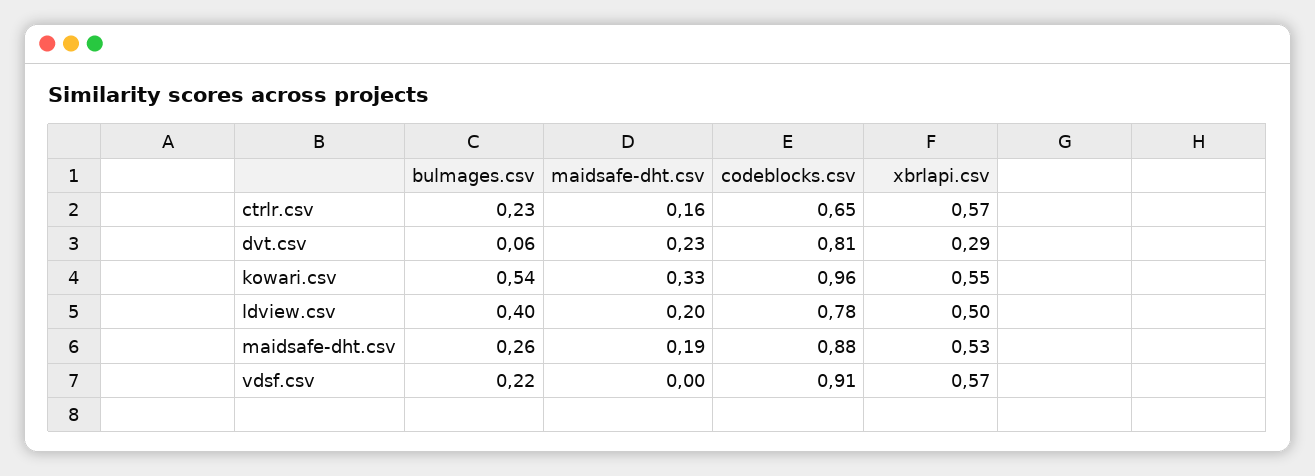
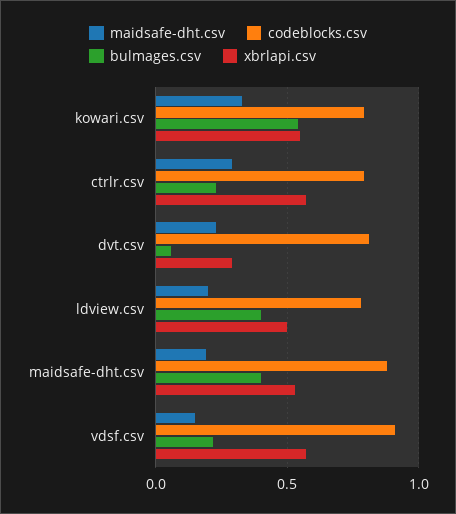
maidsafe-dht.csv, ctrlr.csv: 0.16 -> 0.3
codeblocks.csv, ctrlr.csv: 0.65 -> 0.8
codeblocks.csv, kowari.csv: 0.96 -> 0.8
bulmages.csv, maidsafe-dht.csv: 0.26 -> 0.4
maidsafe-dht.csv, vdsf.csv: 0 -> 0.15

